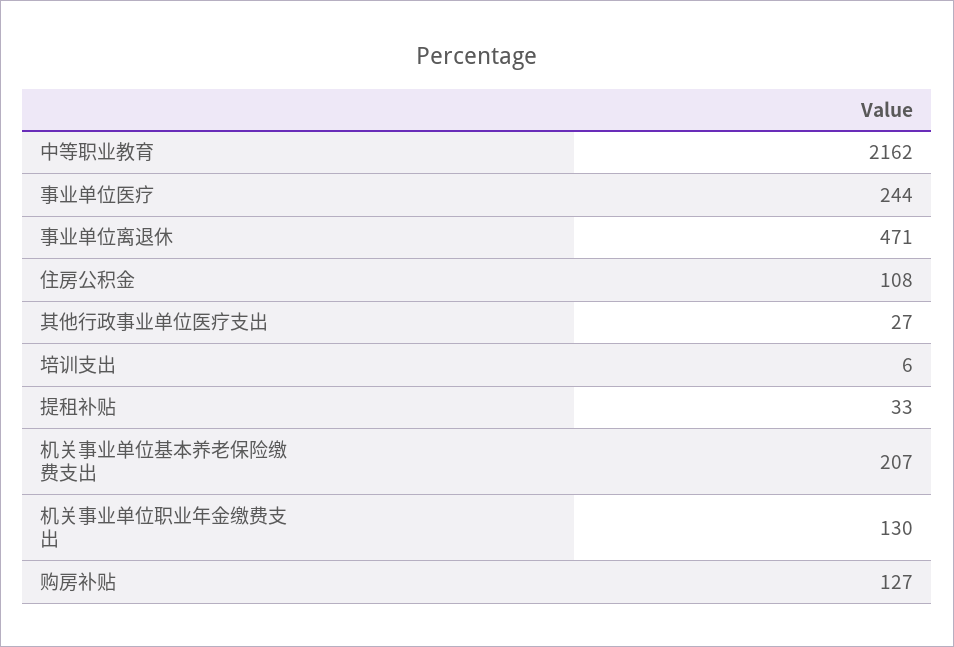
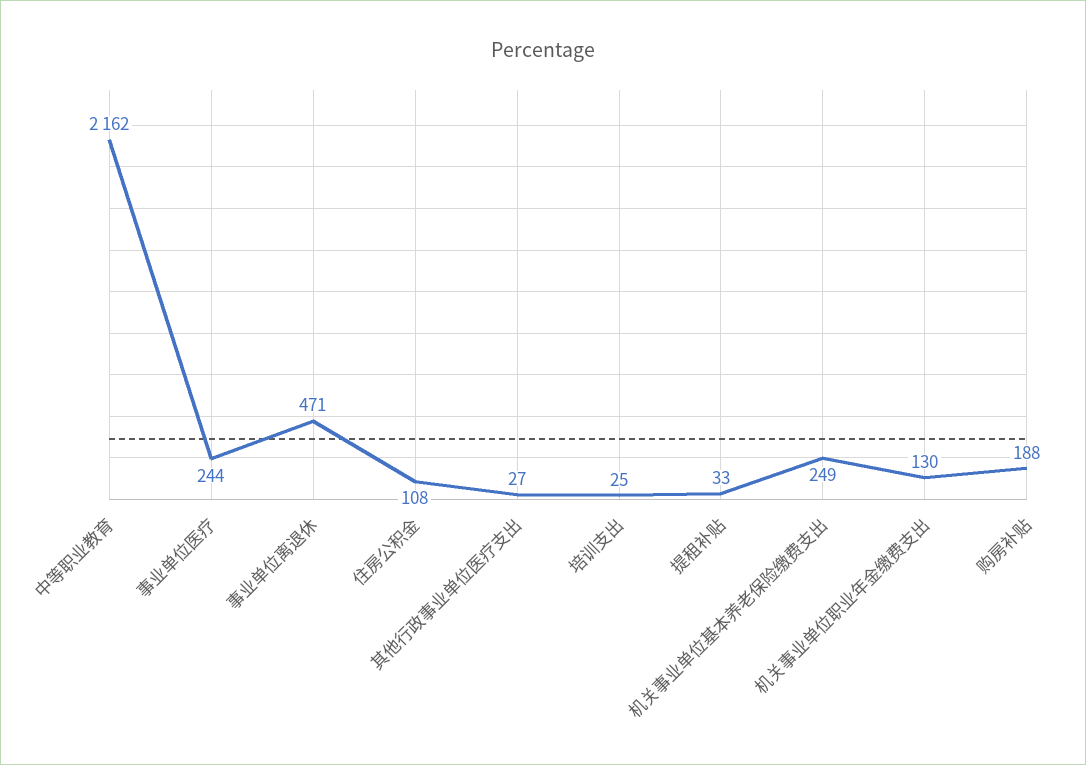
培训支出: 6 -> 25
机关事业单位基本养老保险缴费支出: 207 -> 249
购房补贴: 127 -> 188

